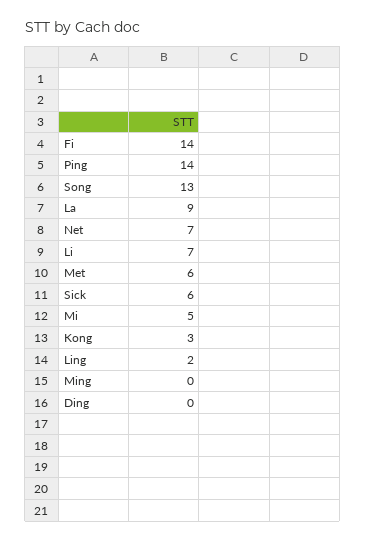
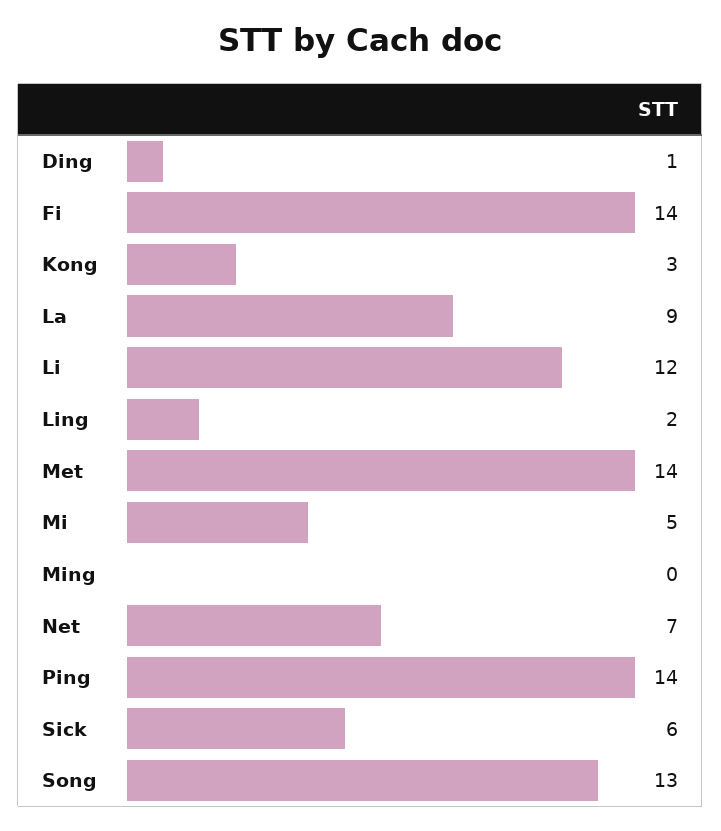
Li: 7 -> 12
Met: 6 -> 14
Ding: 0 -> 1

